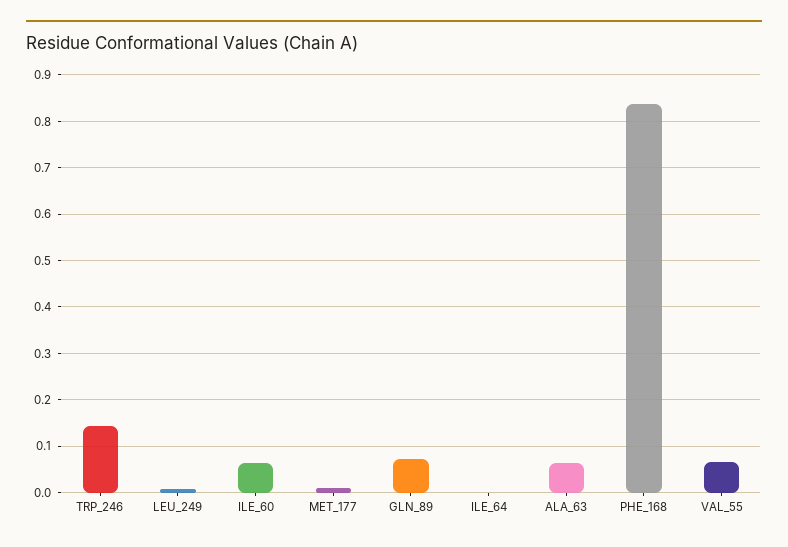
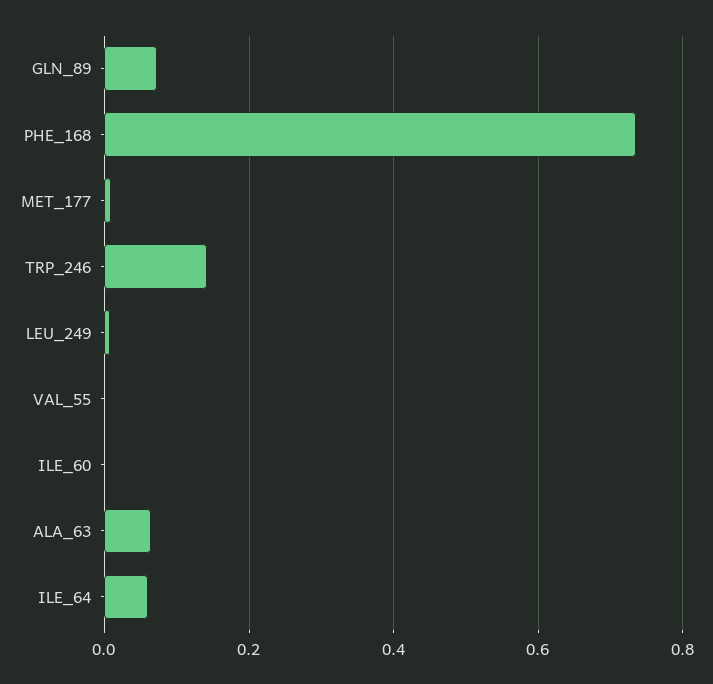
ILE_60: 0.06 -> 0
ILE_64: 0 -> 0.06
PHE_168: 0.84 -> 0.74
VAL_55: 0.06 -> 0

